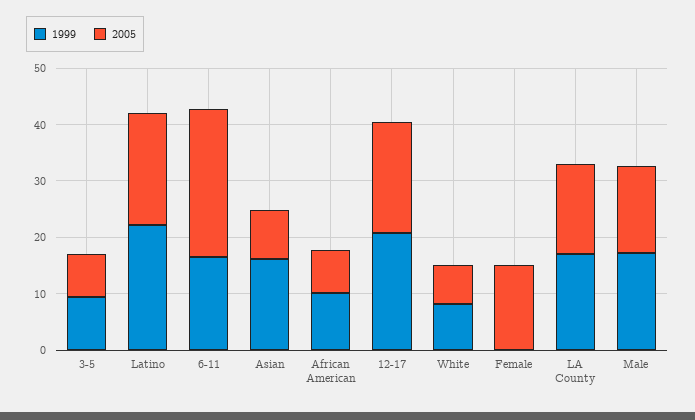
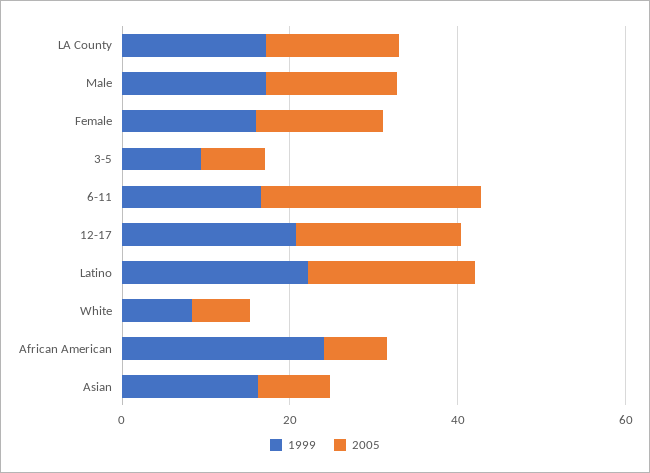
1999, African American: 10 -> 25
1999, Female: 0 -> 15

